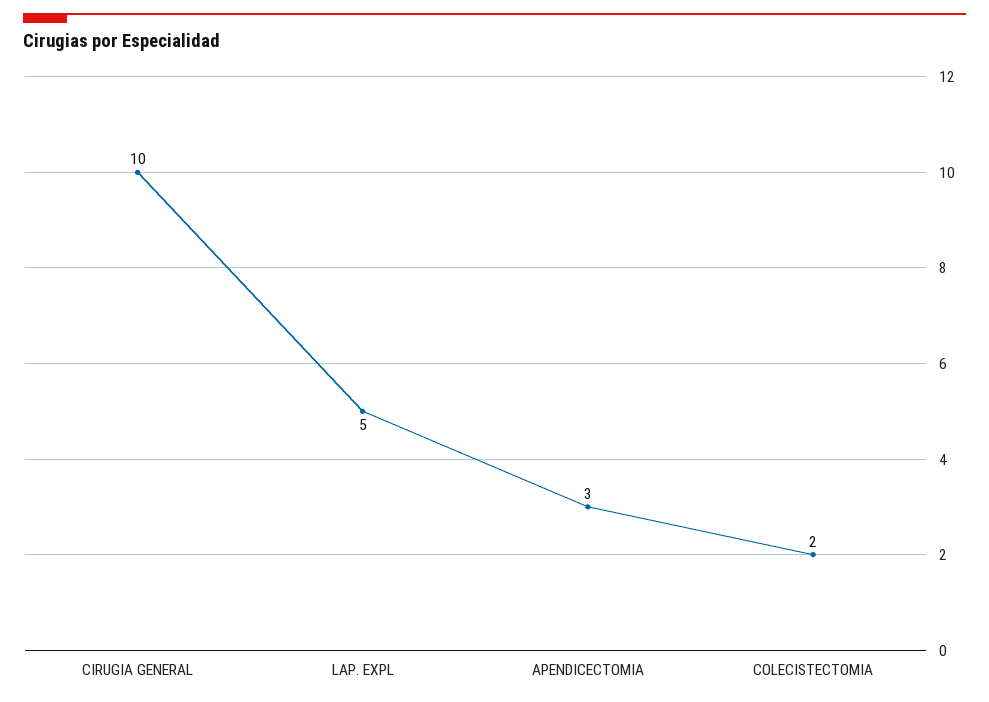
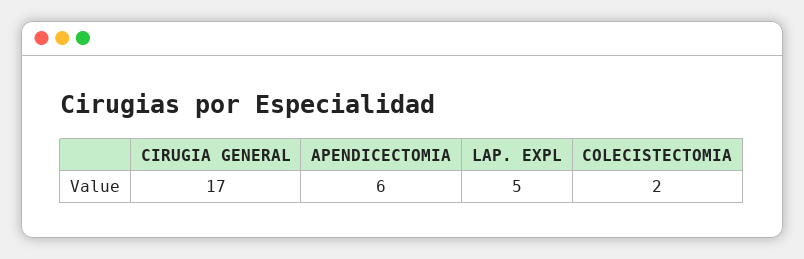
CIRUGIA GENERAL: 10 -> 17
APENDICECTOMIA: 3 -> 6

